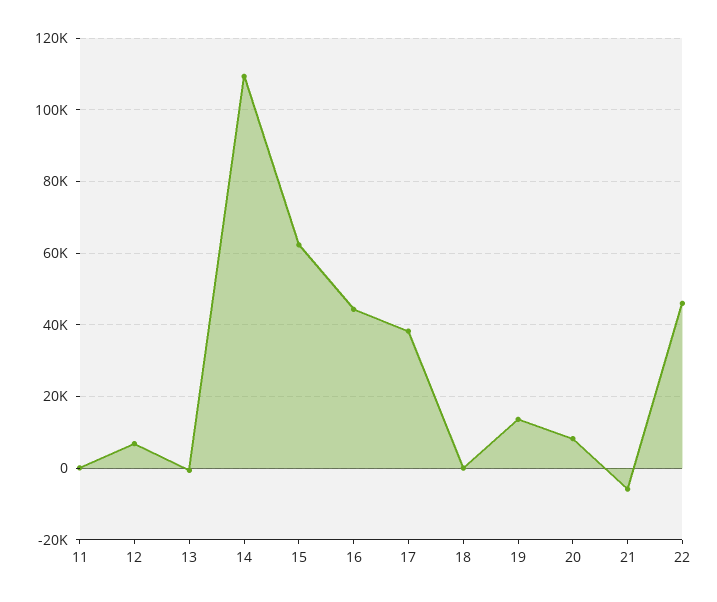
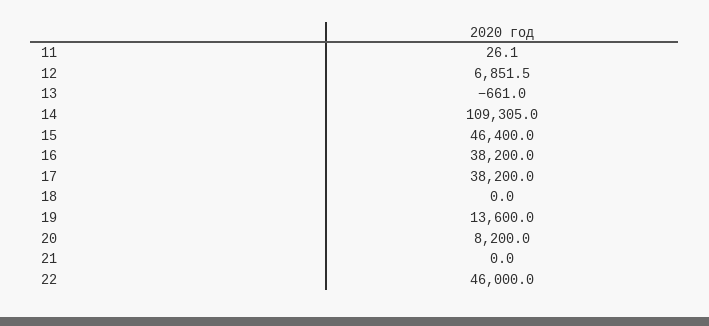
15: 62000 -> 46400
16: 44000 -> 38200
21: -6000 -> 0

